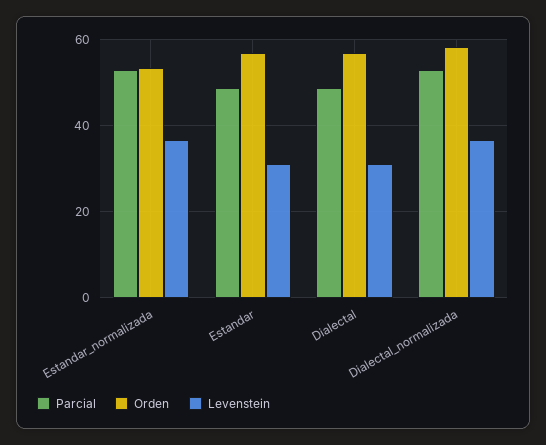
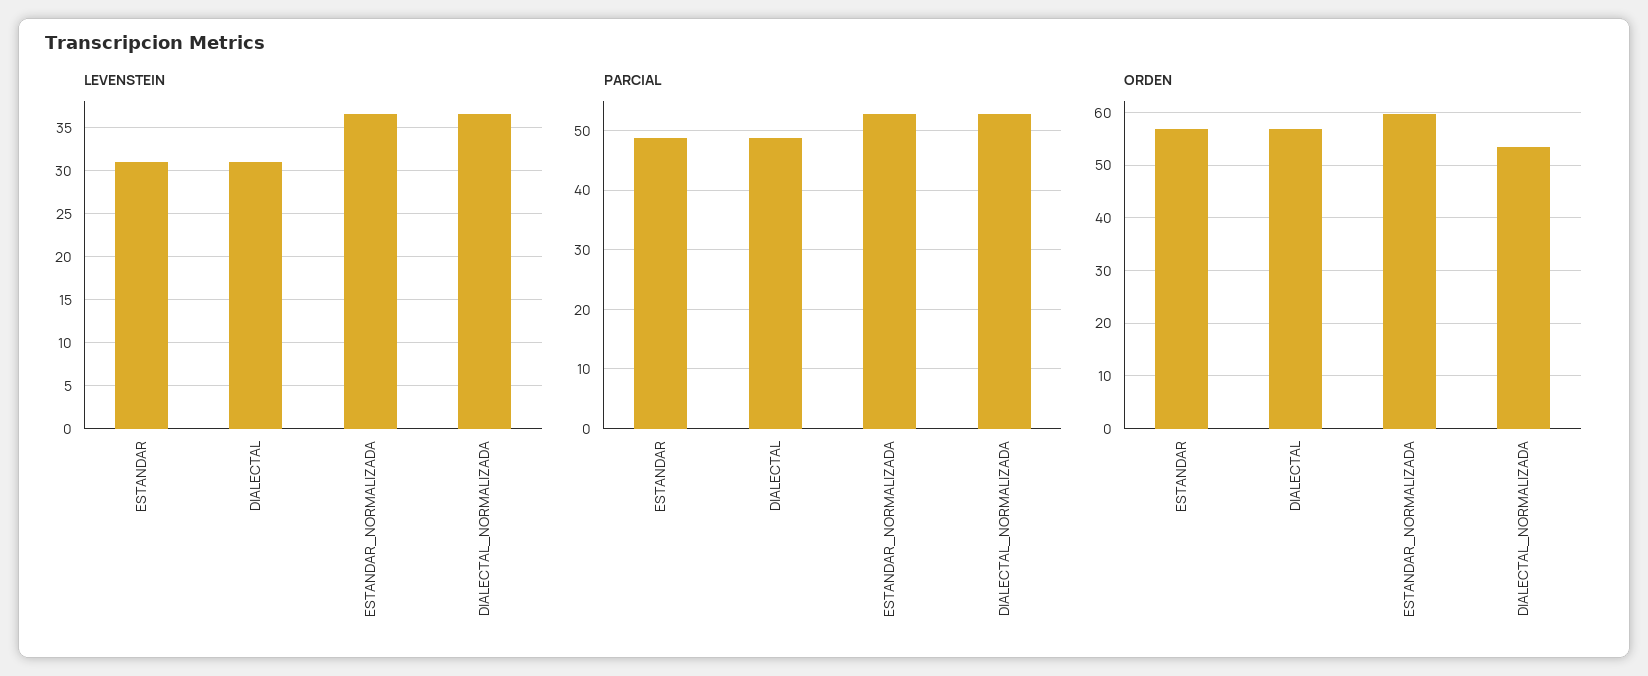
Orden, Estandar_normalizada: 54 -> 60
Orden, Dialectal_normalizada: 58 -> 54

